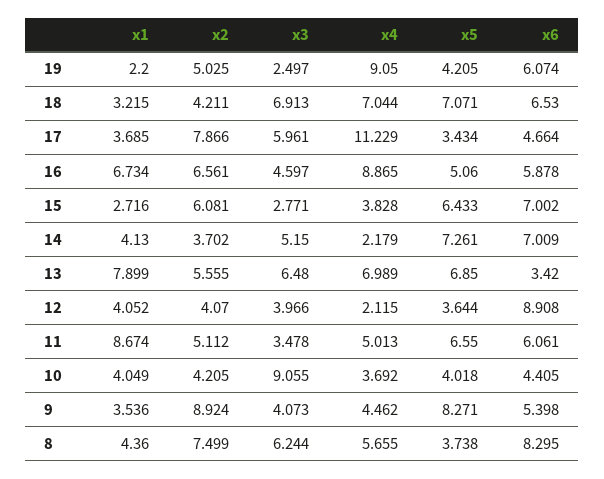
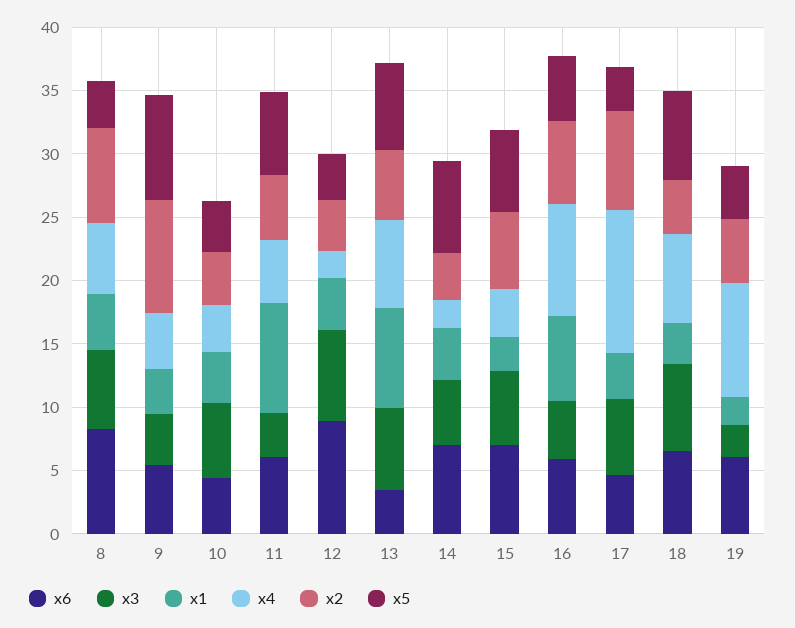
x3, 15: 2.771 -> 6
x3, 12: 3.966 -> 7
x3, 10: 9.055 -> 6

